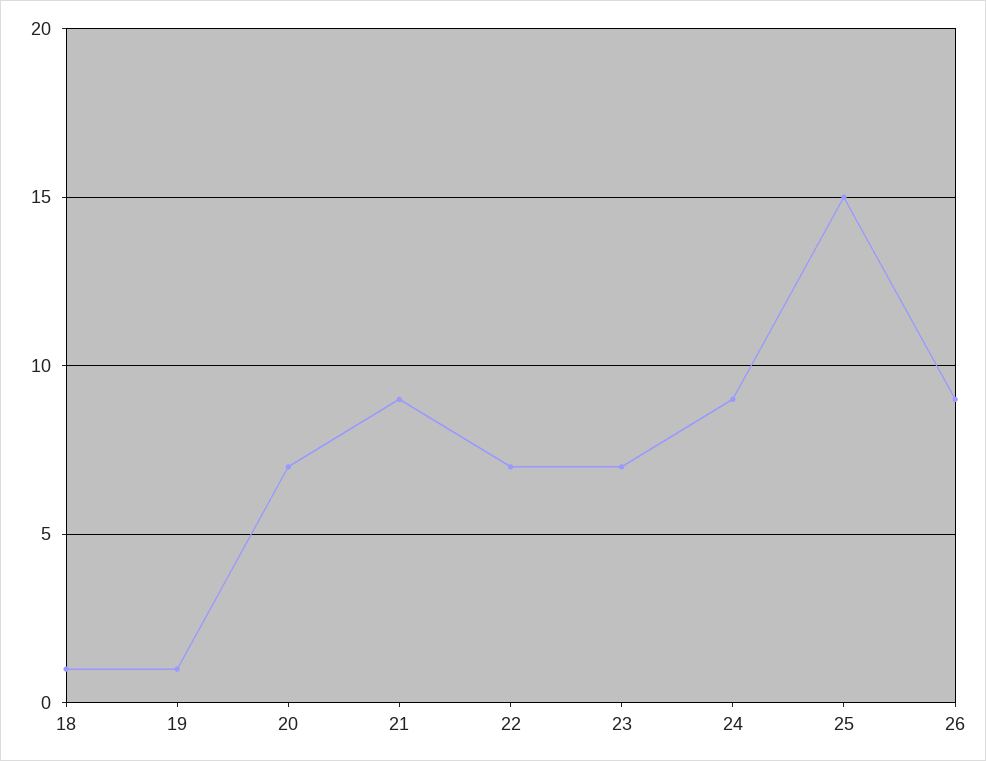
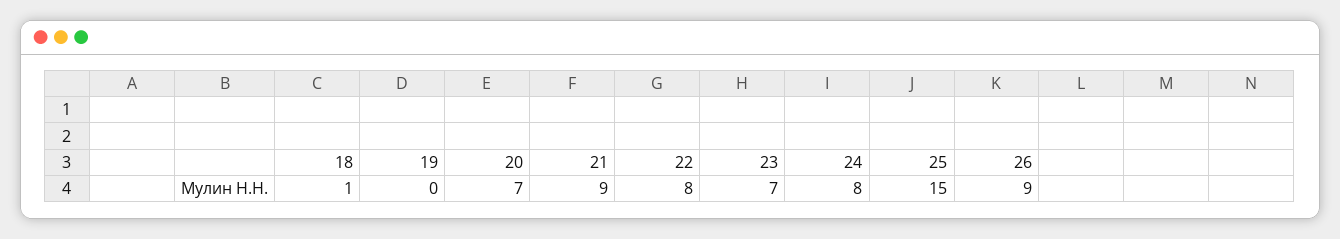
19: 1 -> 0
22: 7 -> 8
24: 9 -> 8

